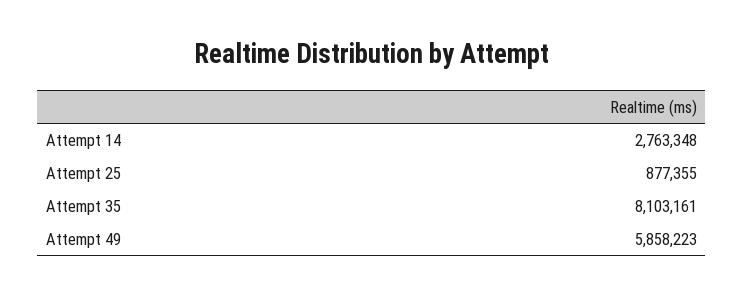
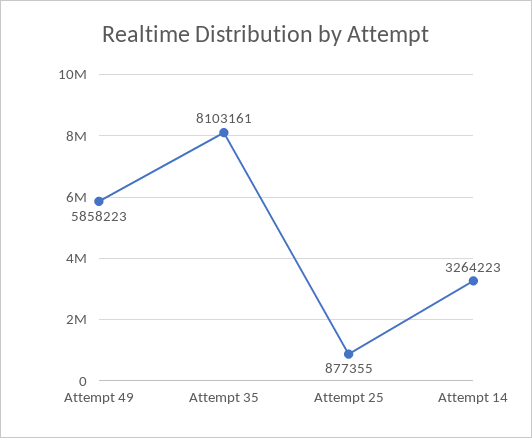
Attempt 14: 2763348 -> 3264223

